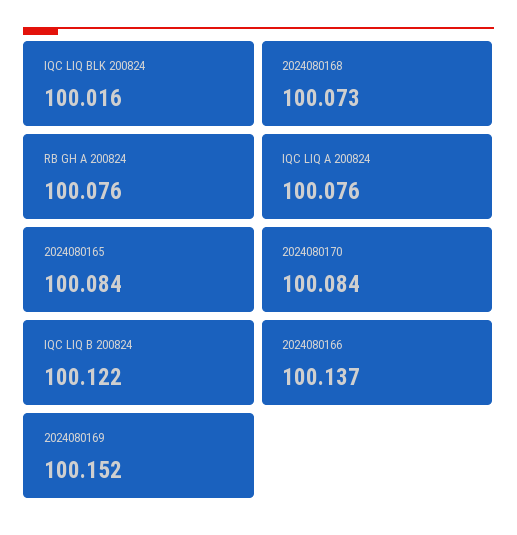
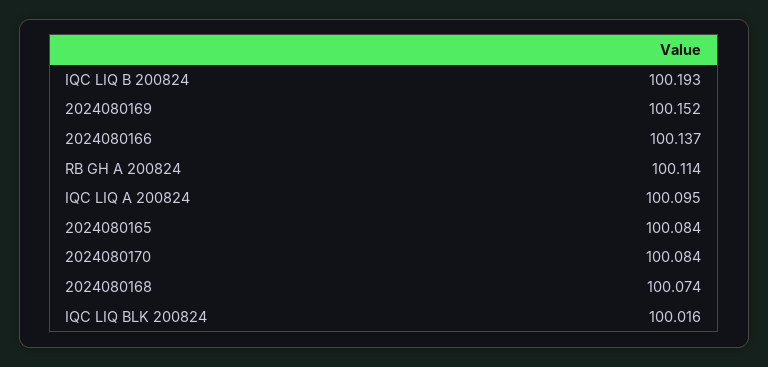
2024080168: 100.073 -> 100.074
RB GH A 200824: 100.076 -> 100.114
IQC LIQ A 200824: 100.076 -> 100.095
IQC LIQ B 200824: 100.122 -> 100.193

